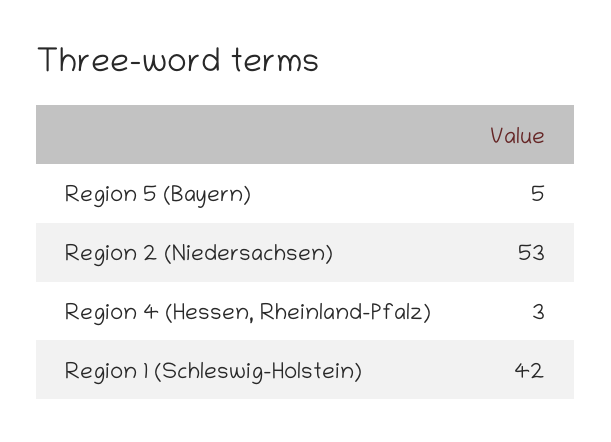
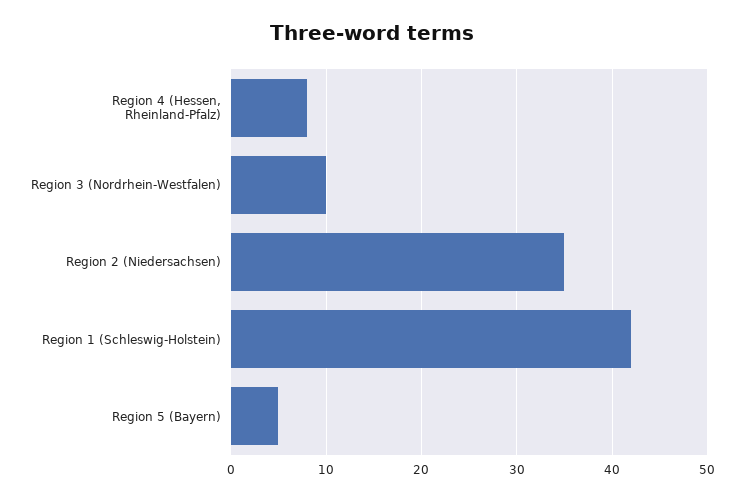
Region 2 (Niedersachsen): 53 -> 35
Region 4 (Hessen, Rheinland-Pfalz): 3 -> 8
Region 3 (Nordrhein-Westfalen): none -> 10

